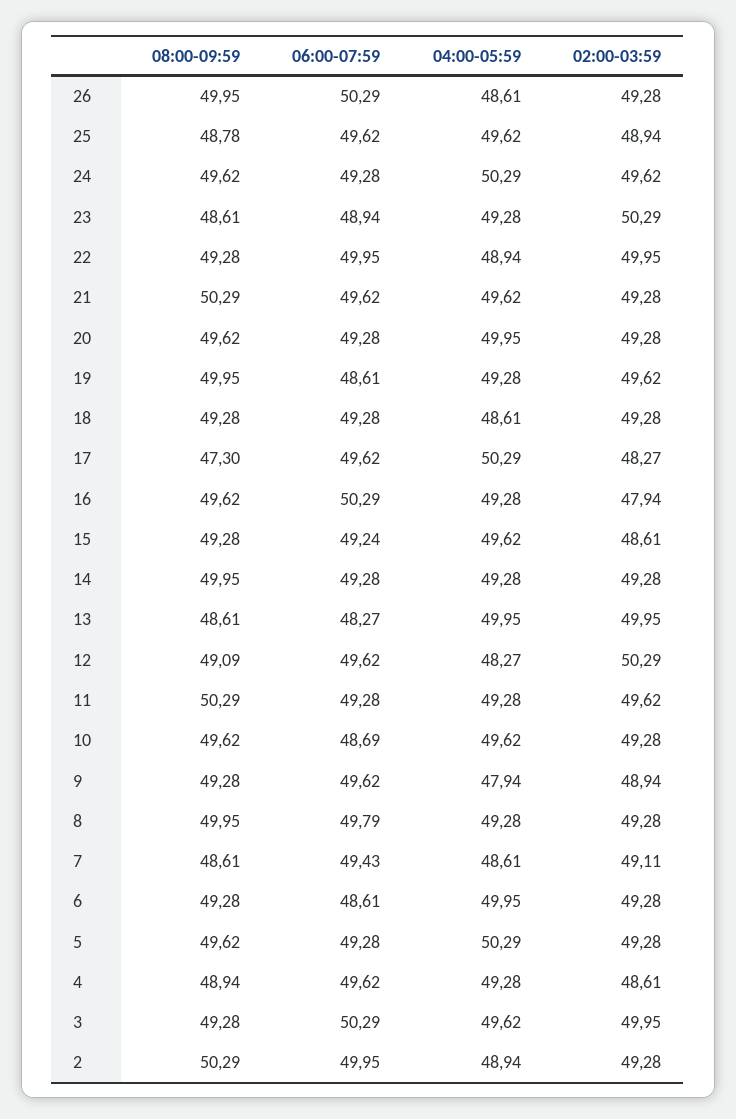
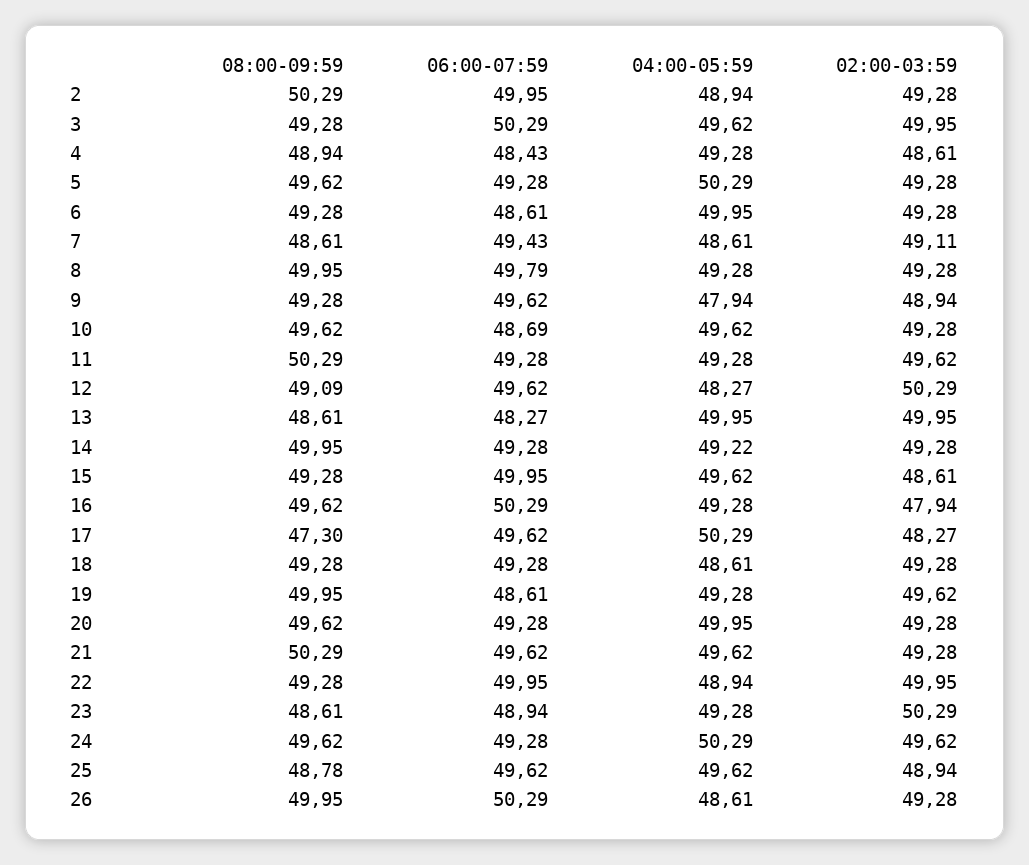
06:00-07:59, 15: 49.24 -> 49.95
04:00-05:59, 14: 49.28 -> 49.22
06:00-07:59, 4: 49.62 -> 48.43

